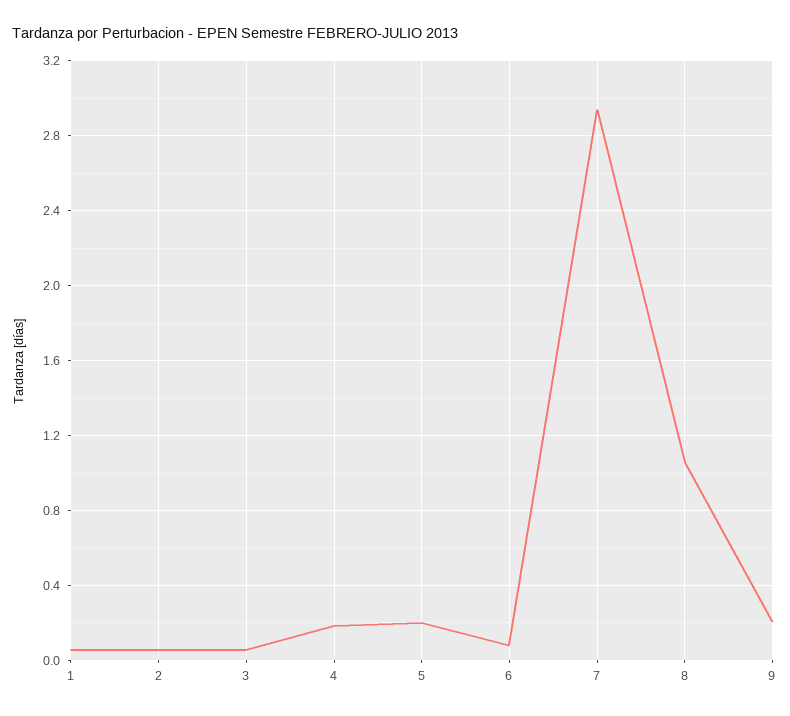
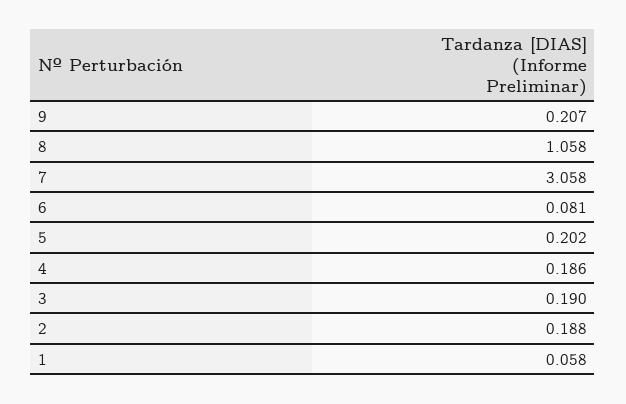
2: 0.05 -> 0.188
3: 0.05 -> 0.19
7: 2.95 -> 3.058

